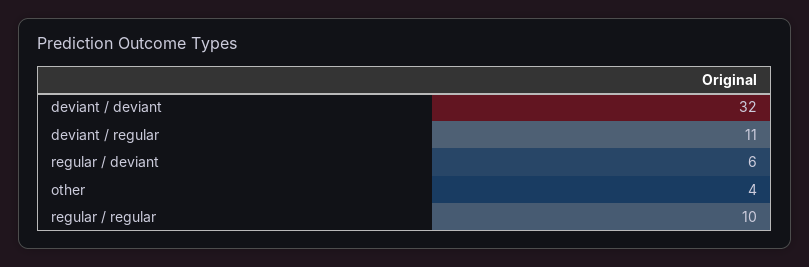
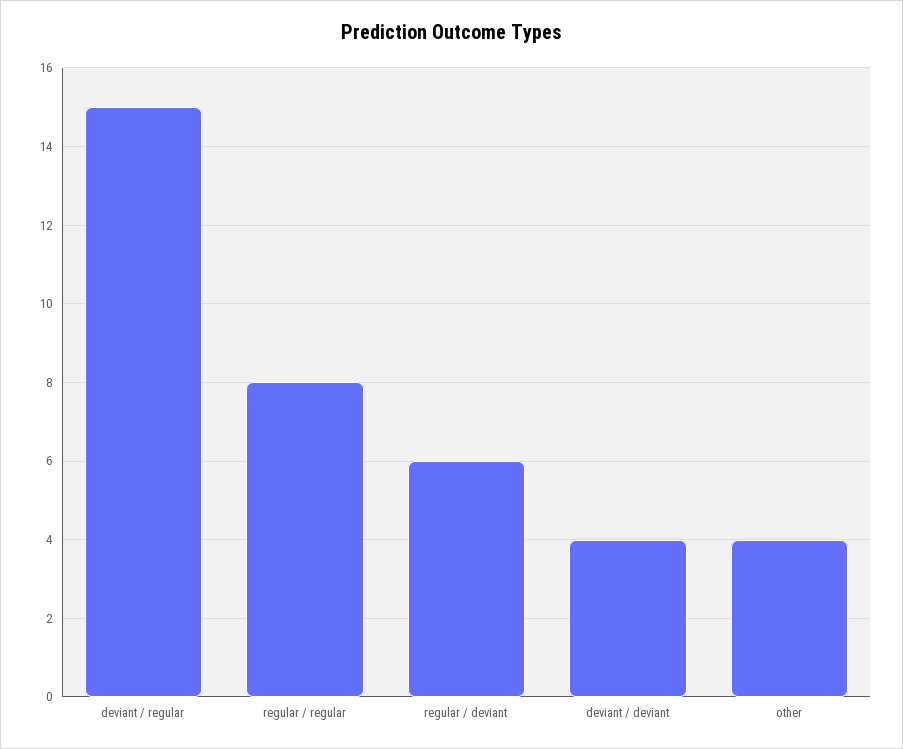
deviant / deviant: 32 -> 4
deviant / regular: 11 -> 15
regular / regular: 10 -> 8

